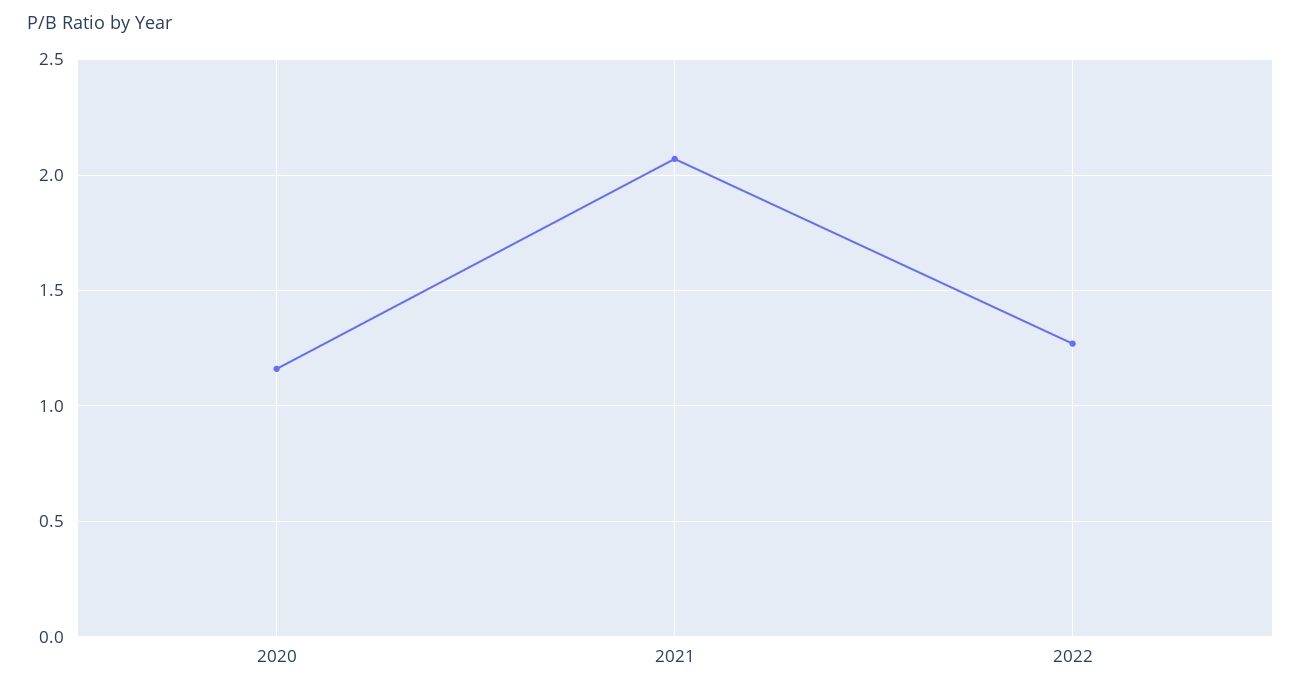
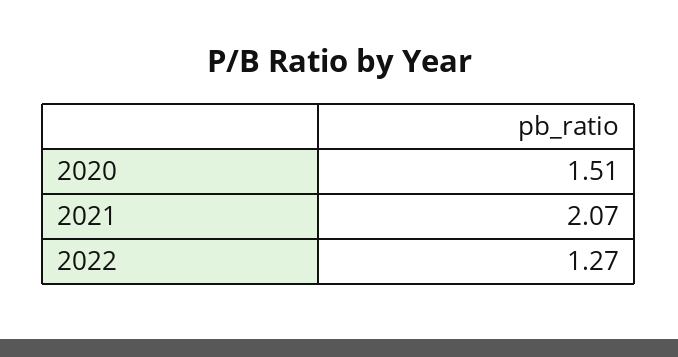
2020: 1.15 -> 1.51

